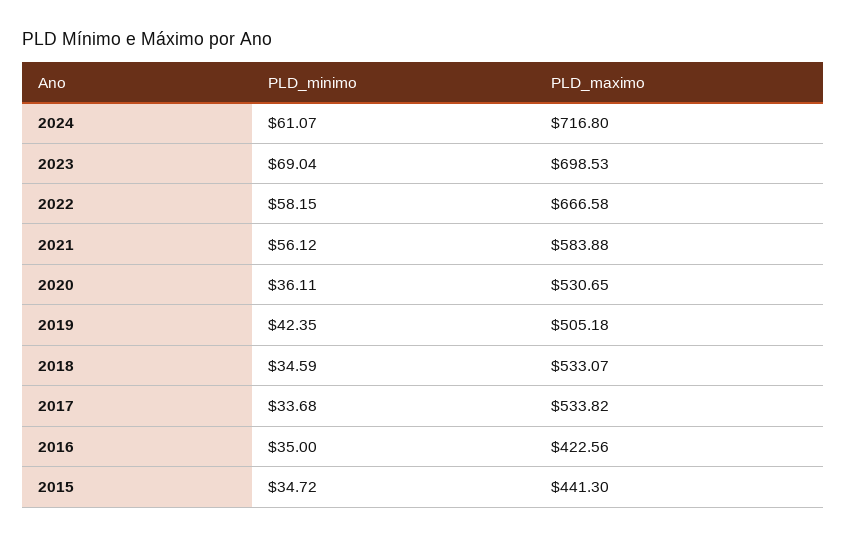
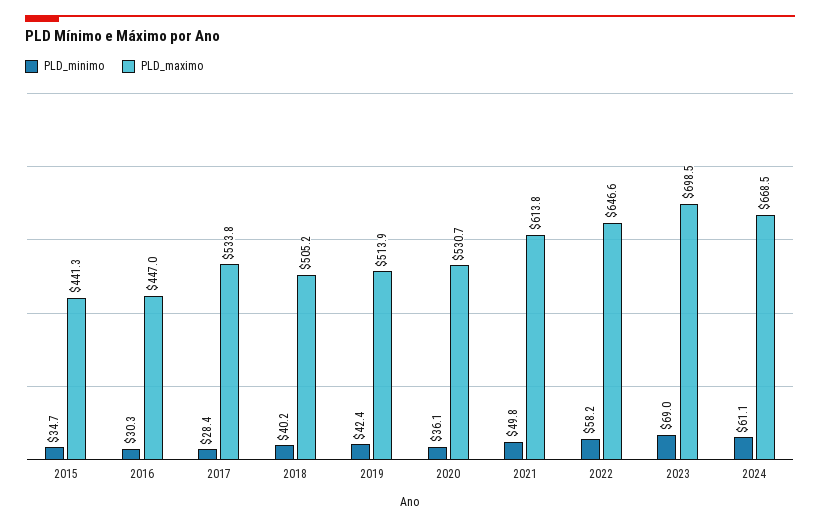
PLD_maximo, 2024: 716.8 -> 668.5
PLD_maximo, 2022: 666.58 -> 646.6
PLD_minimo, 2021: 56.12 -> 49.8
PLD_maximo, 2021: 583.88 -> 613.8
PLD_maximo, 2019: 505.18 -> 513.9
PLD_minimo, 2018: 34.59 -> 40.2
PLD_maximo, 2018: 533.07 -> 505.2
PLD_minimo, 2017: 33.68 -> 28.4
PLD_minimo, 2016: 35 -> 30.3
PLD_maximo, 2016: 422.56 -> 447

